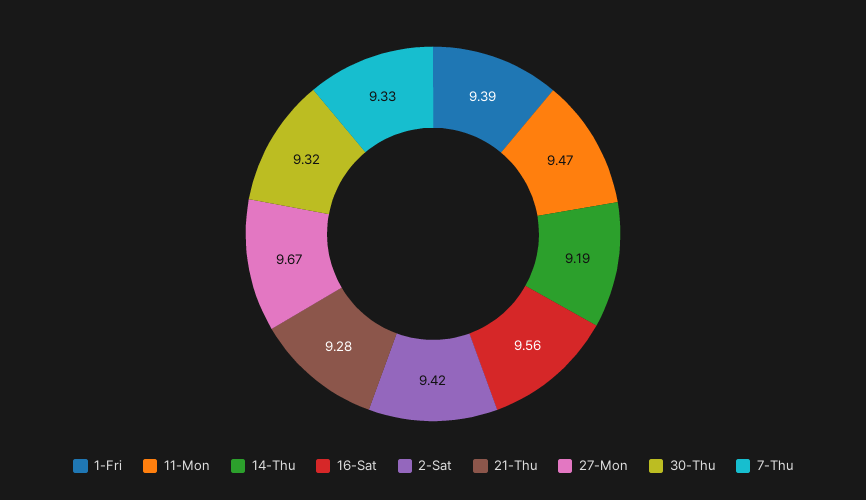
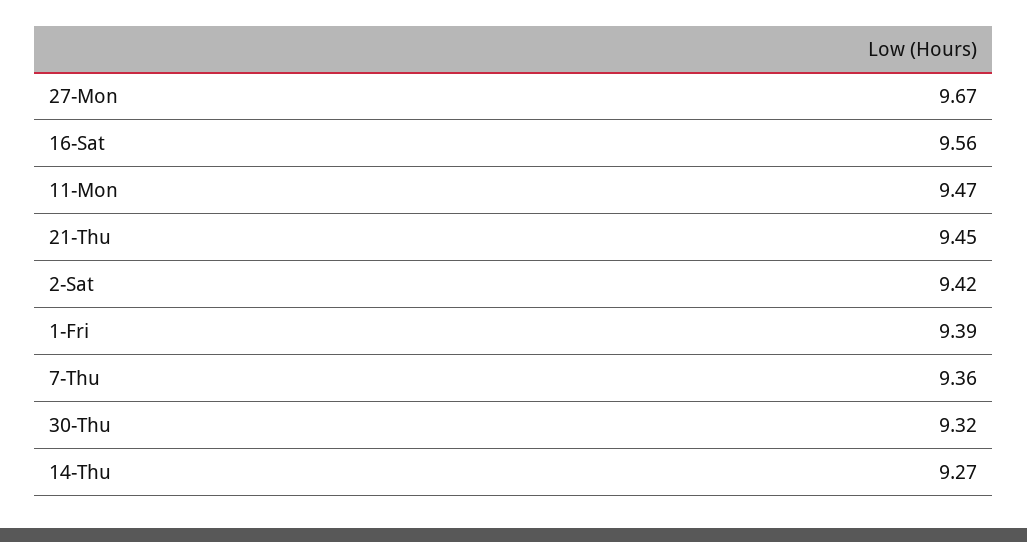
14-Thu: 9.19 -> 9.27
21-Thu: 9.28 -> 9.45
7-Thu: 9.33 -> 9.36

